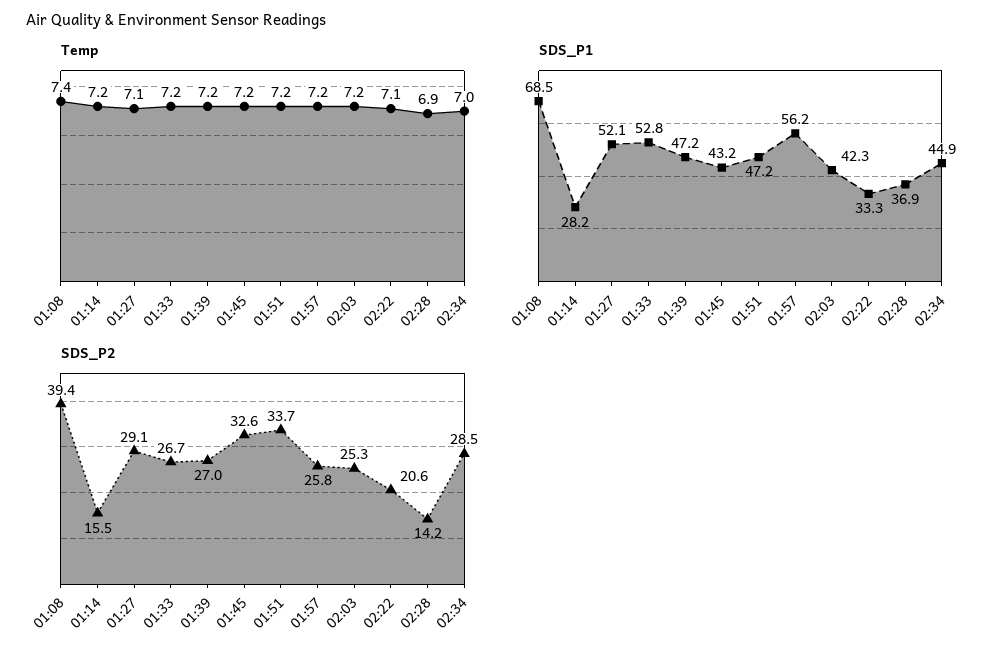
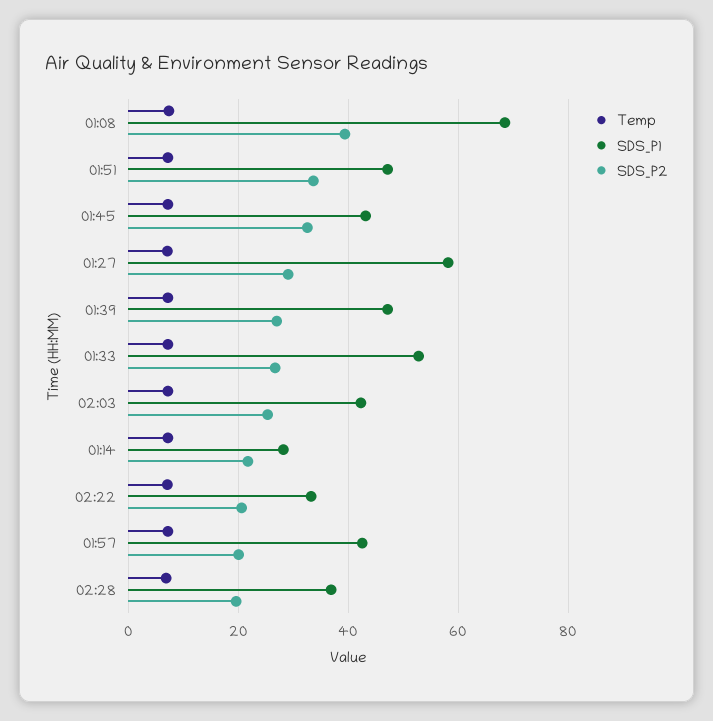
Temp, 02:34: 7 -> none
SDS_P1, 01:27: 52.1 -> 58
SDS_P1, 01:57: 56.2 -> 42
SDS_P1, 02:34: 44.9 -> none
SDS_P2, 01:14: 15.5 -> 22
SDS_P2, 01:57: 25.8 -> 20
SDS_P2, 02:28: 14.2 -> 20
SDS_P2, 02:34: 28.5 -> none

